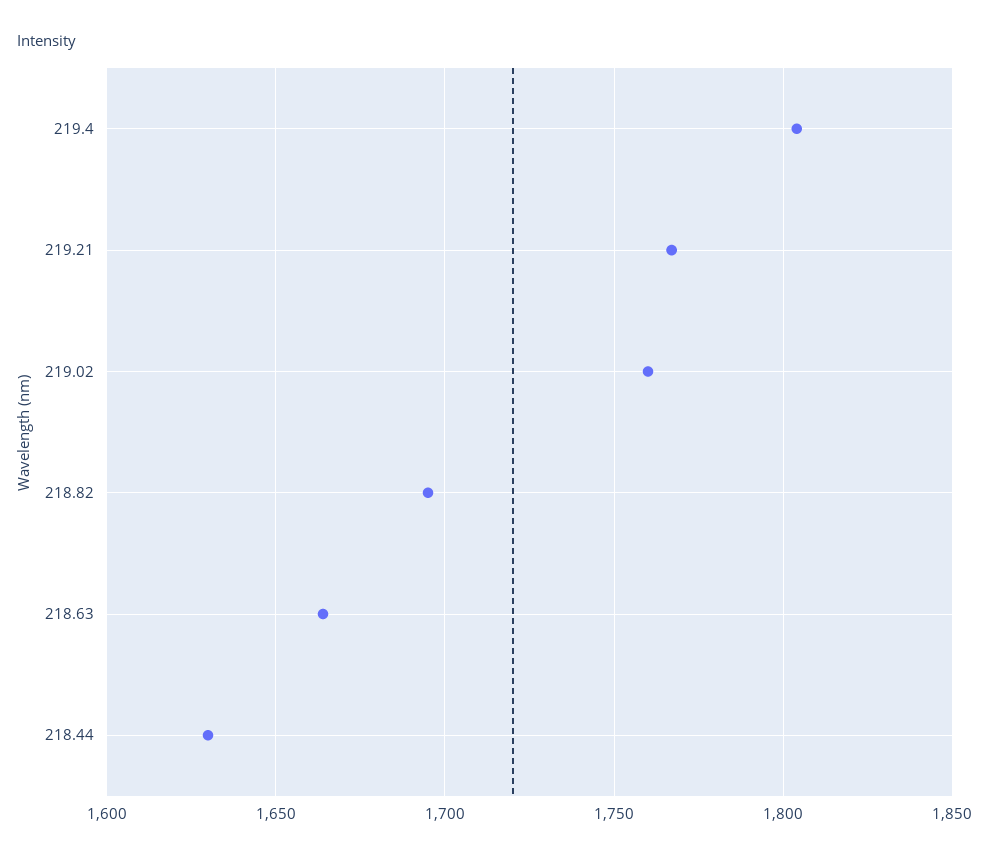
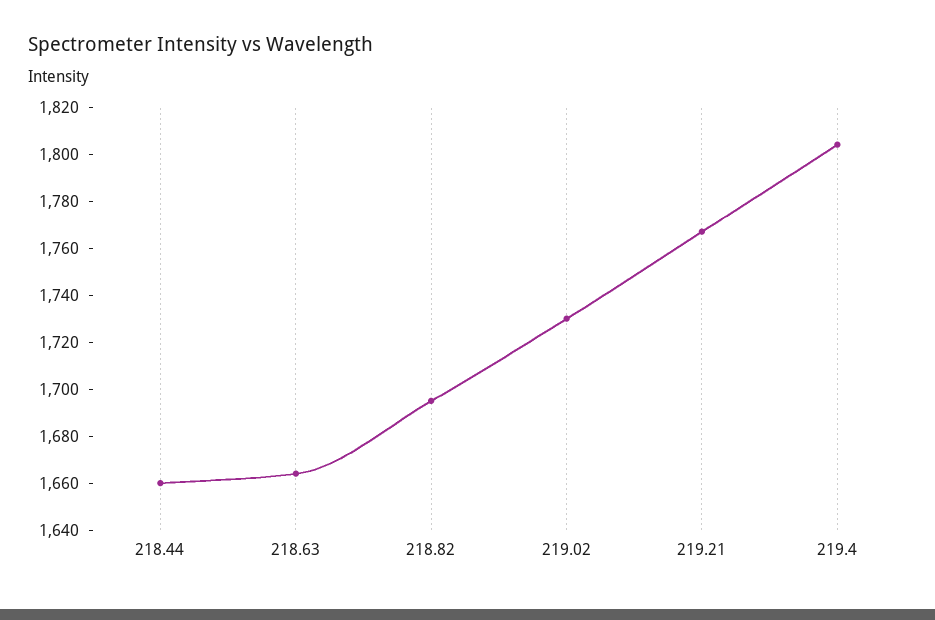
219.02: 1760 -> 1730
218.44: 1630 -> 1660

